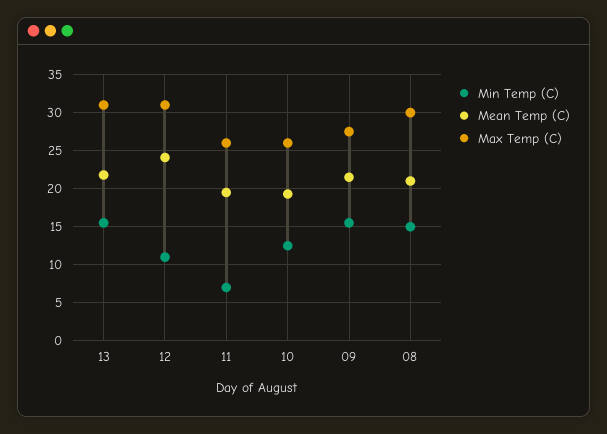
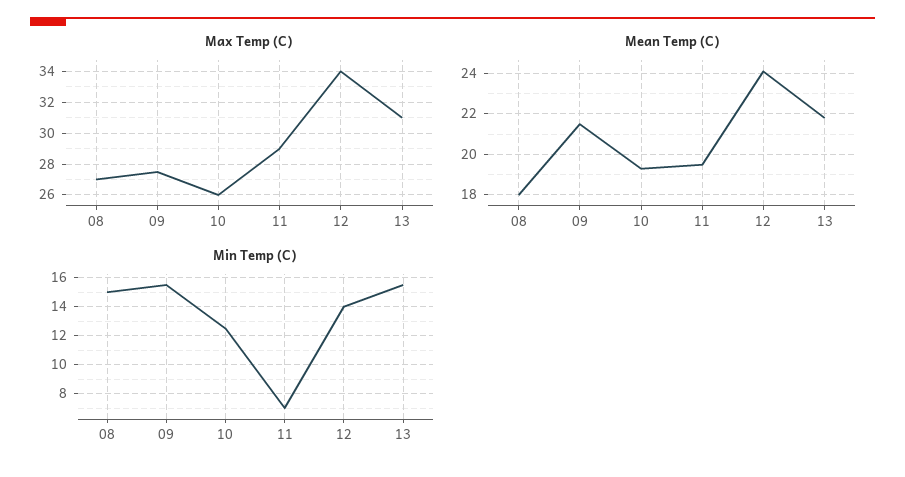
Min Temp (C), 12: 11 -> 14
Max Temp (C), 12: 31 -> 34
Max Temp (C), 11: 26 -> 29
Mean Temp (C), 08: 21 -> 18
Max Temp (C), 08: 30 -> 27

